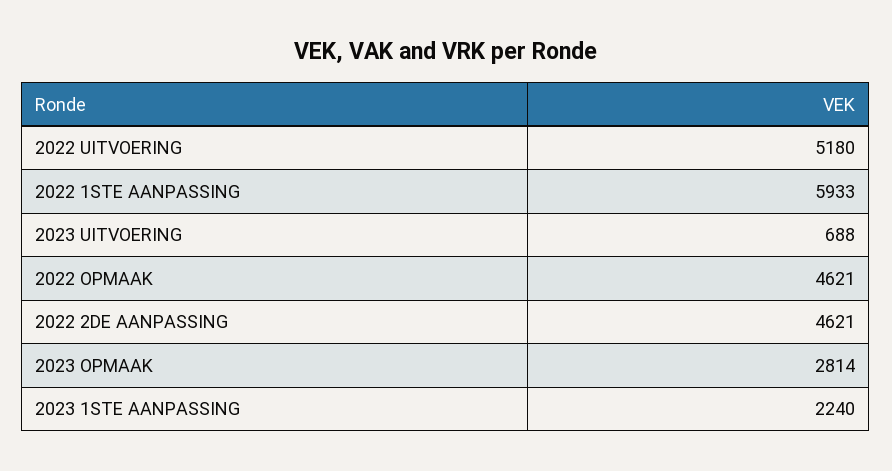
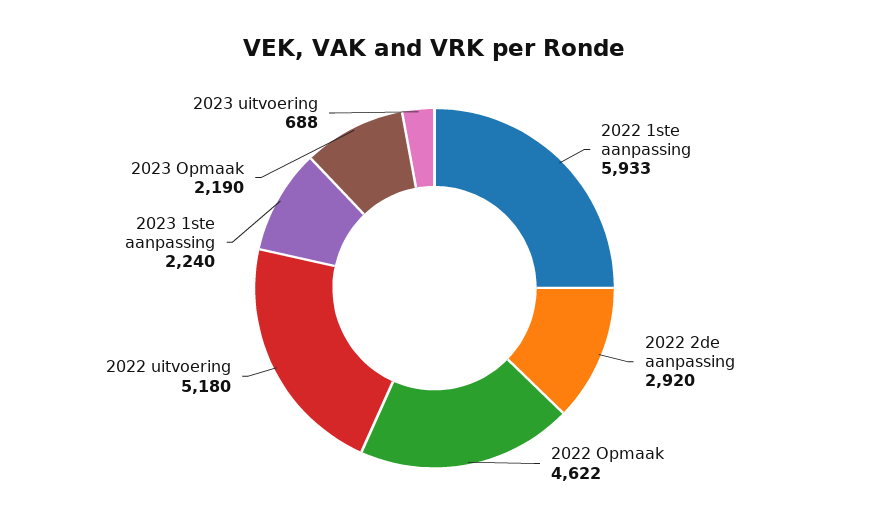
2022 OPMAAK: 4621 -> 4622
2022 2DE AANPASSING: 4621 -> 2920
2023 OPMAAK: 2814 -> 2190

